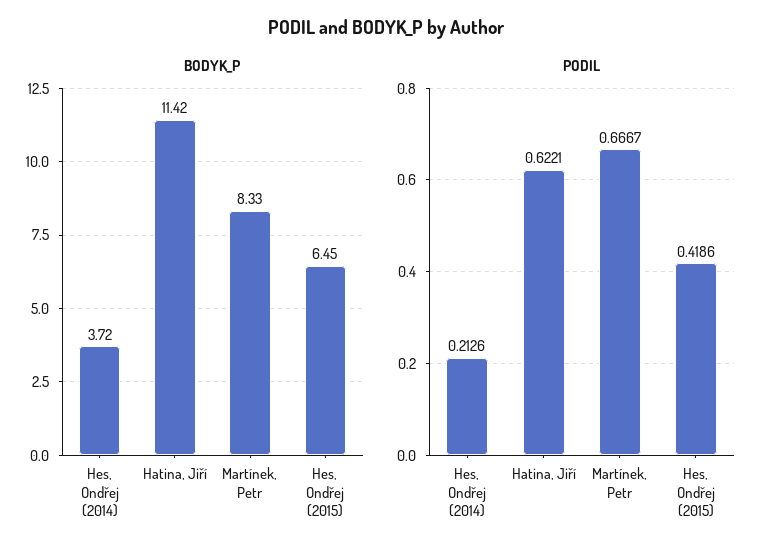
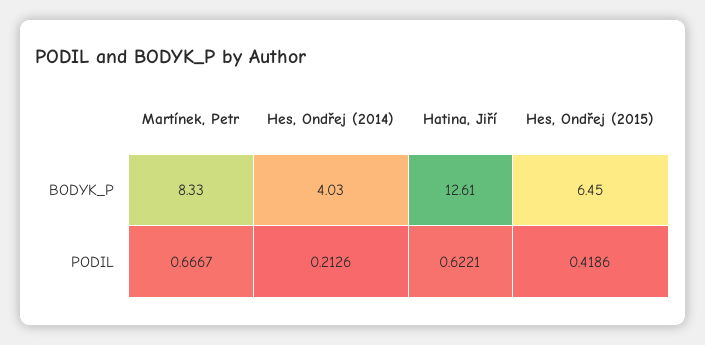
BODYK_P, Hes, Ondřej (2014): 3.72 -> 4.03
BODYK_P, Hatina, Jiří: 11.42 -> 12.61

